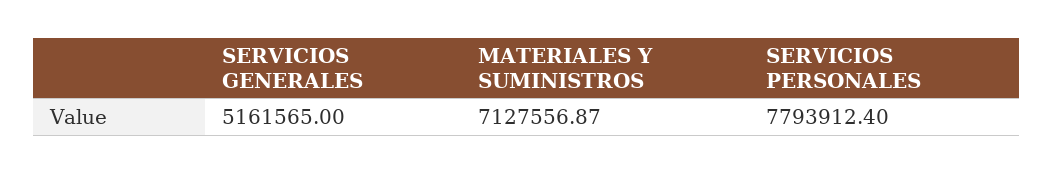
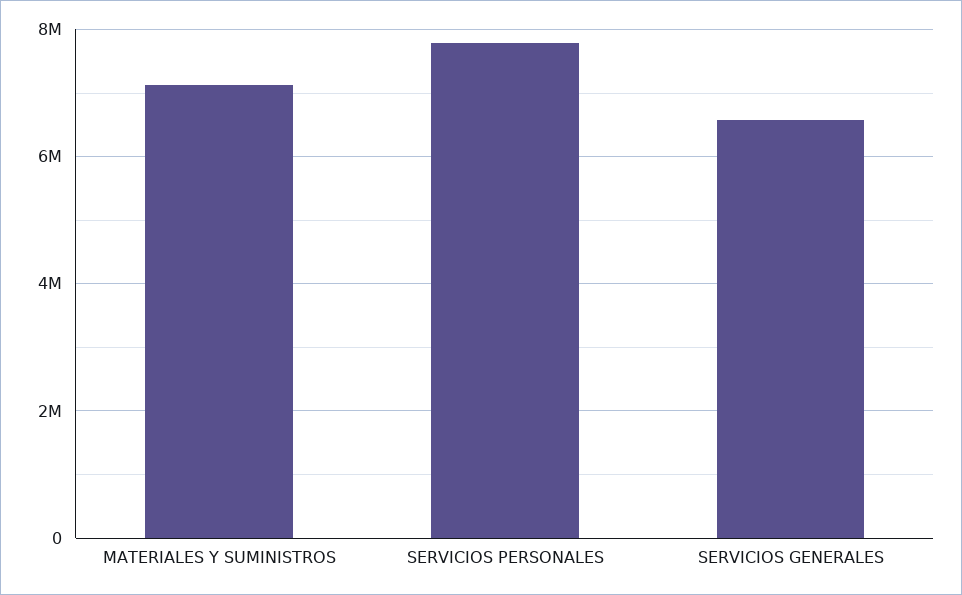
SERVICIOS GENERALES: 5161565 -> 6600000

